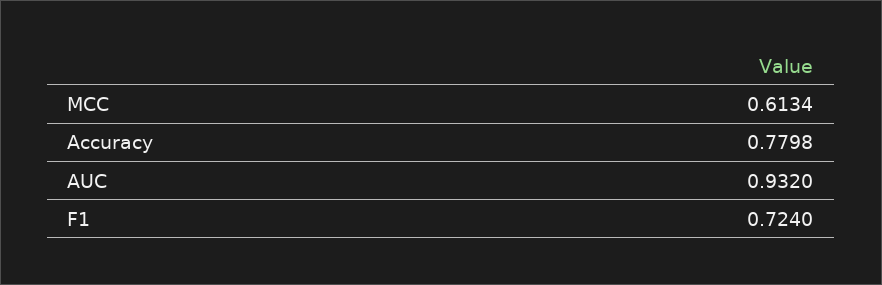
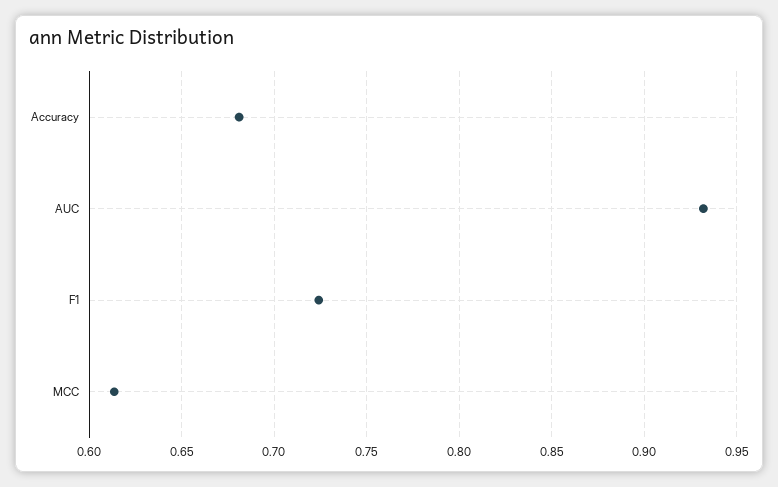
Accuracy: 0.7798 -> 0.68

